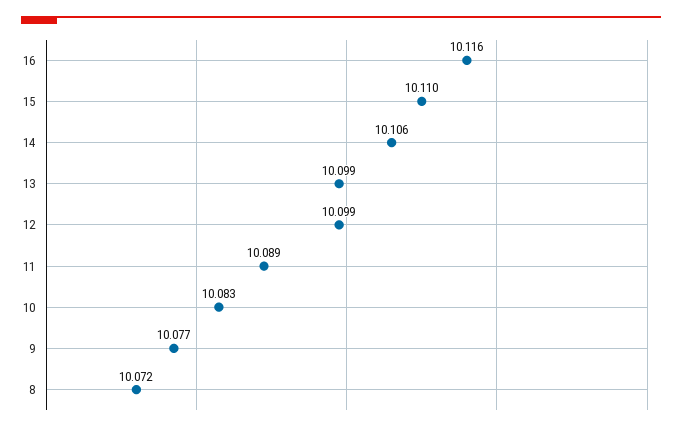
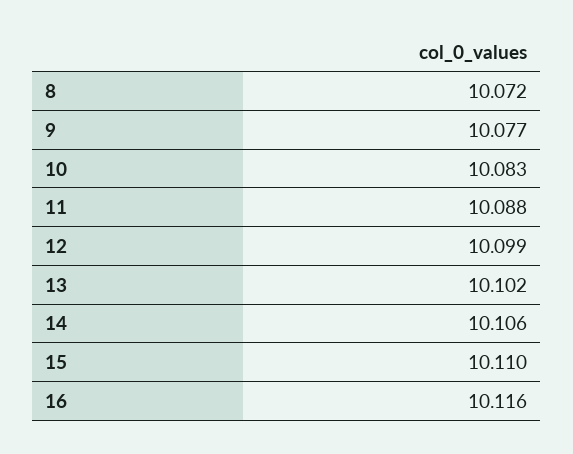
13: 10.099 -> 10.102
11: 10.089 -> 10.088

